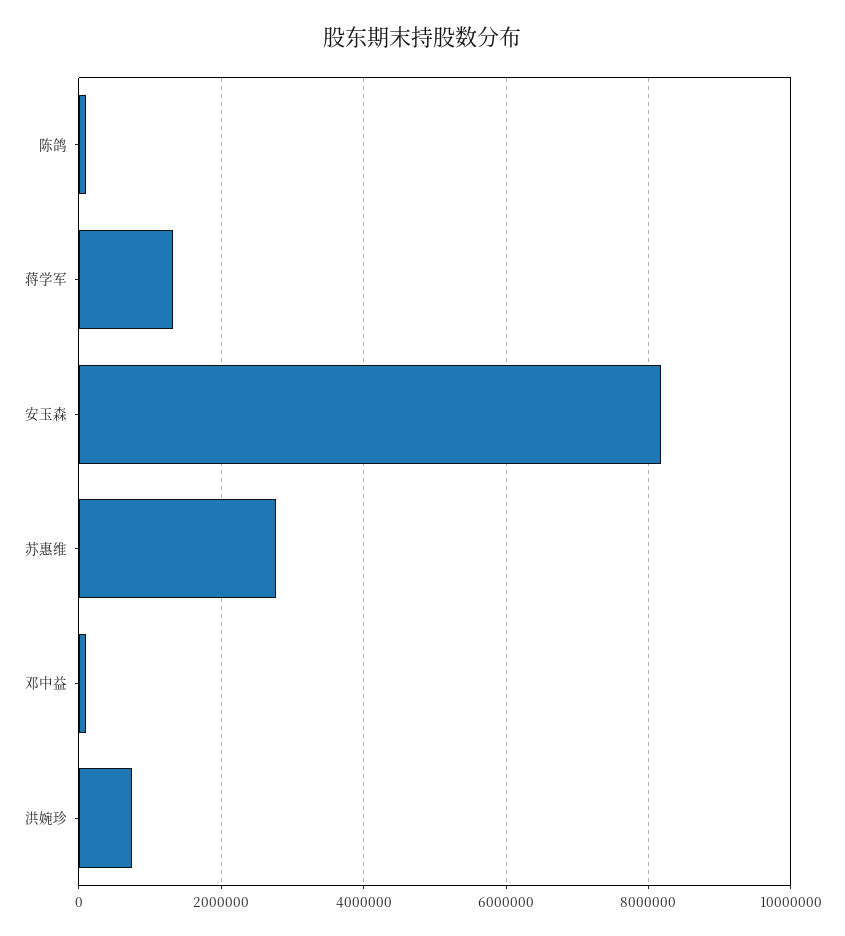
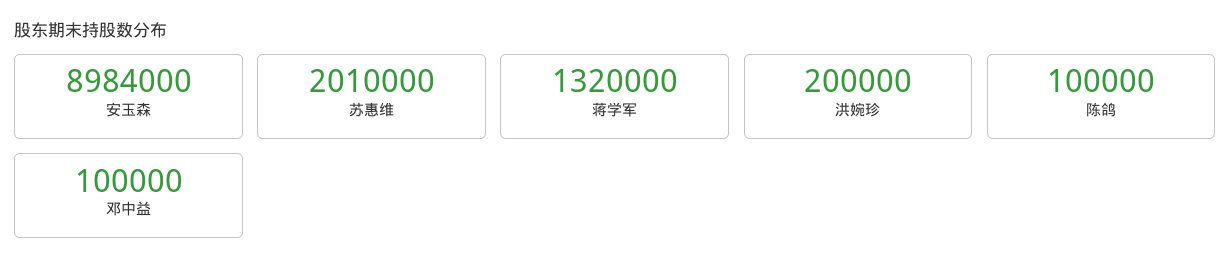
安玉森: 8200000 -> 8984000
苏惠维: 2800000 -> 2010000
洪婉珍: 800000 -> 200000

